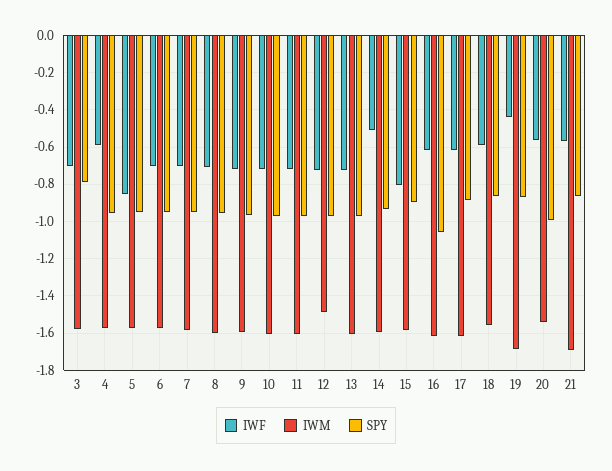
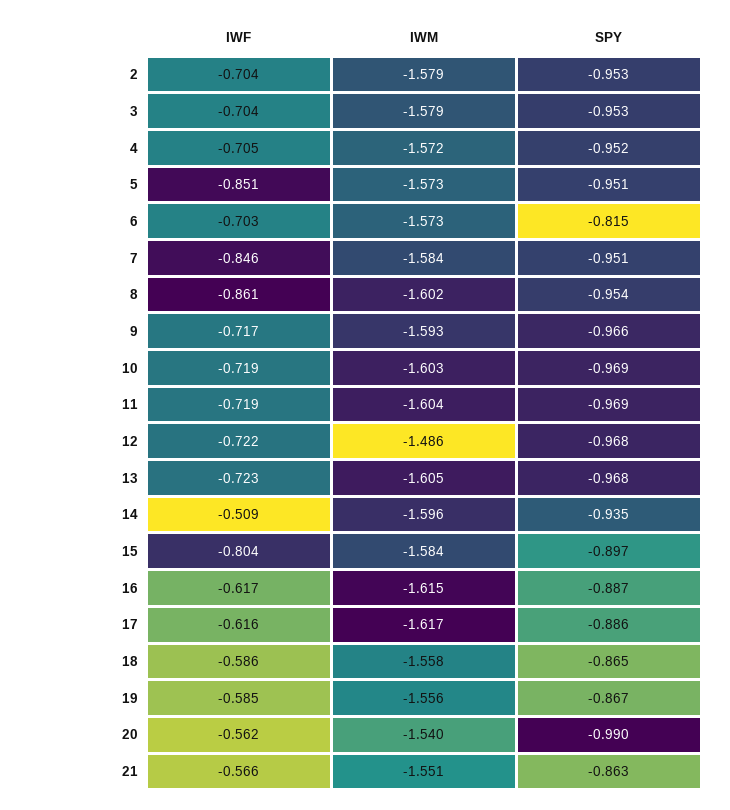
SPY, 3: -0.8 -> -0.953
IWF, 4: -0.6 -> -0.705
SPY, 6: -0.95 -> -0.815
IWF, 7: -0.7 -> -0.846
IWF, 8: -0.7 -> -0.861
SPY, 16: -1.05 -> -0.887
IWF, 19: -0.45 -> -0.585
IWM, 19: -1.7 -> -1.556
IWM, 21: -1.7 -> -1.551
IWF, 2: none -> -0.704
IWM, 2: none -> -1.579
SPY, 2: none -> -0.953

